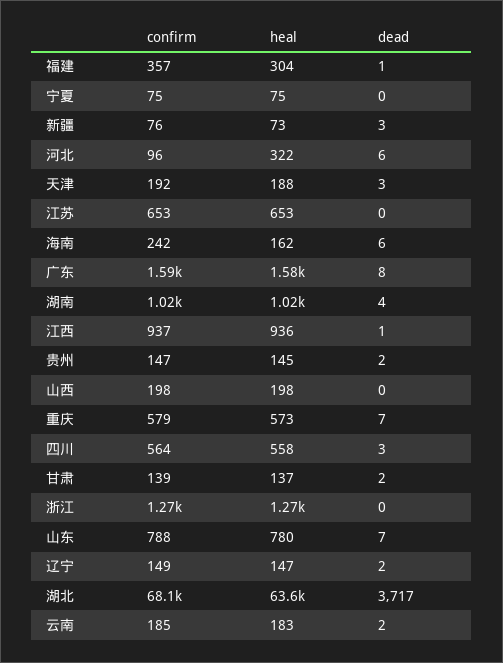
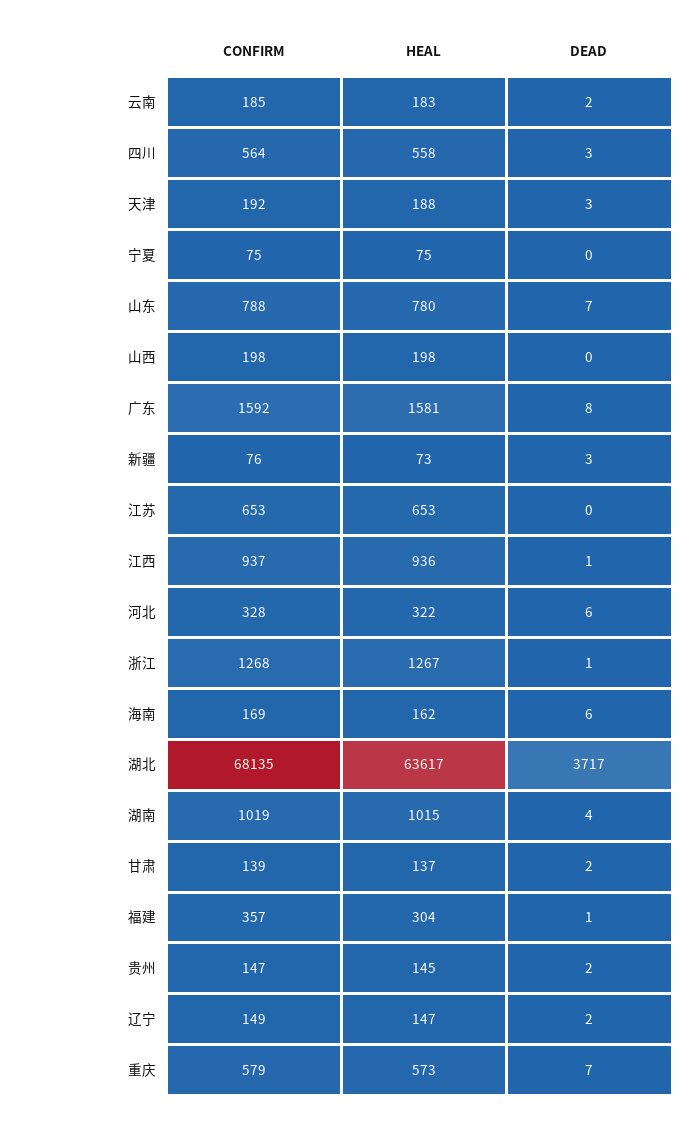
confirm, 河北: 96 -> 328
confirm, 海南: 242 -> 169
dead, 浙江: 0 -> 1

